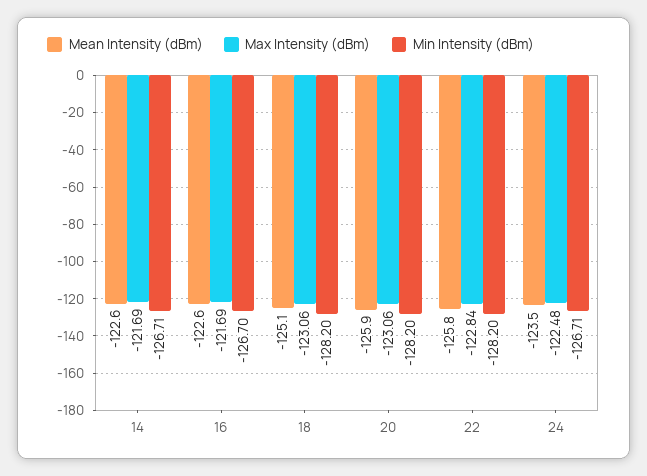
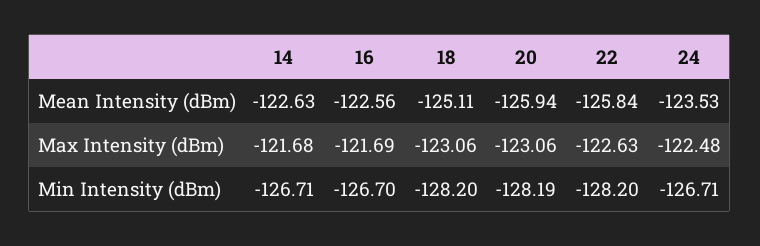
Max Intensity (dBm), 14: -121.69 -> -121.68
Min Intensity (dBm), 20: -128.2 -> -128.19
Max Intensity (dBm), 22: -122.84 -> -122.63

